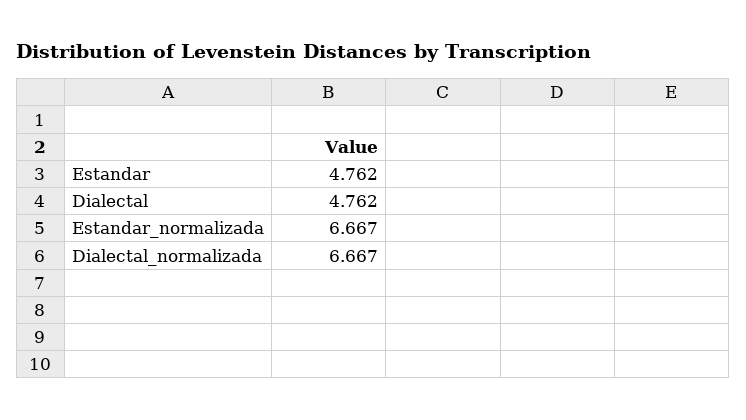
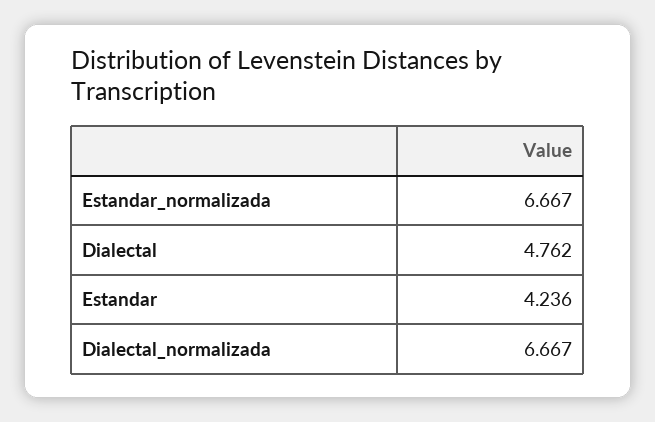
Estandar: 4.762 -> 4.236

